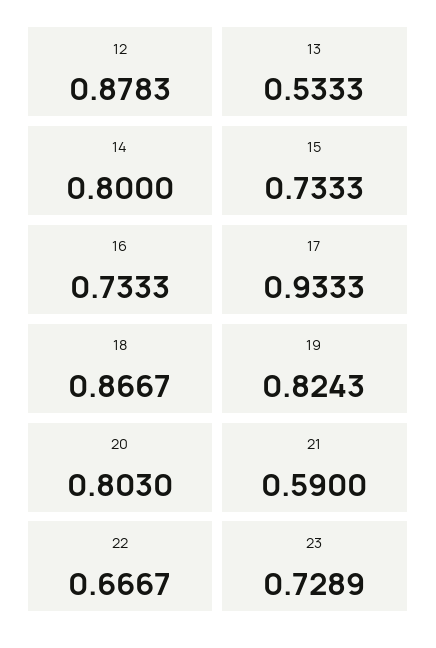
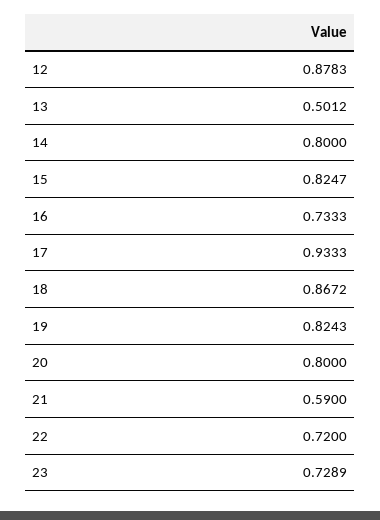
13: 0.5333 -> 0.5012
15: 0.7333 -> 0.8247
18: 0.8667 -> 0.8672
20: 0.803 -> 0.8
22: 0.6667 -> 0.72

